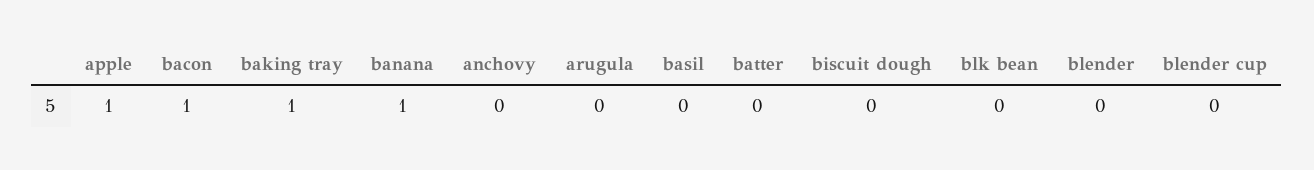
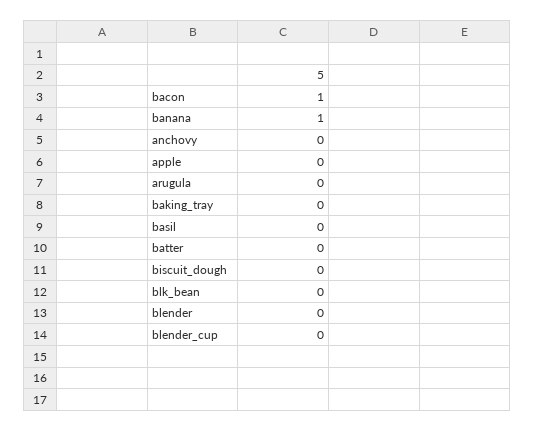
apple: 1 -> 0
baking tray: 1 -> 0

